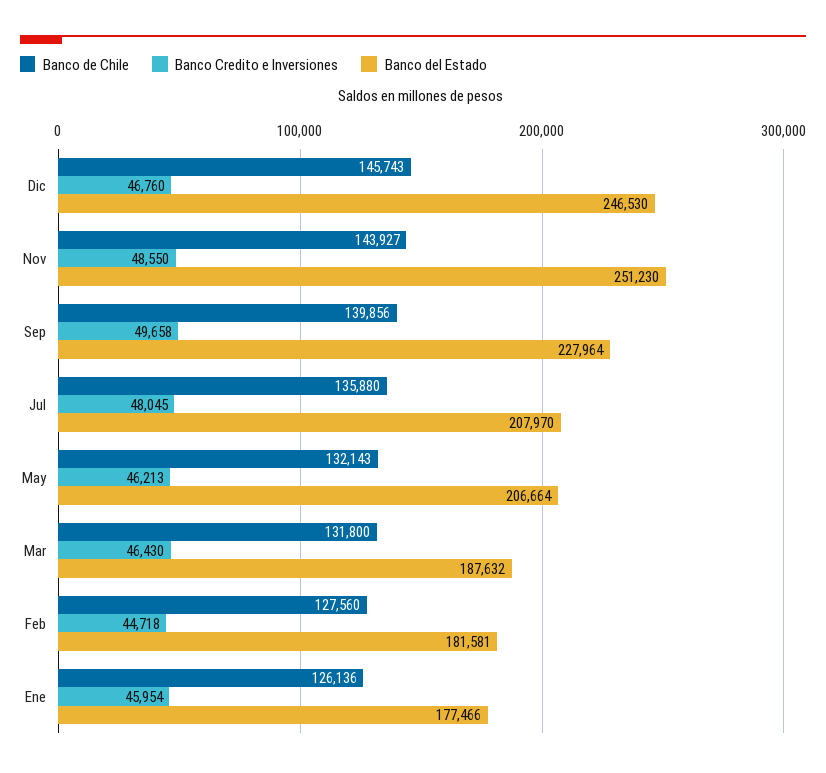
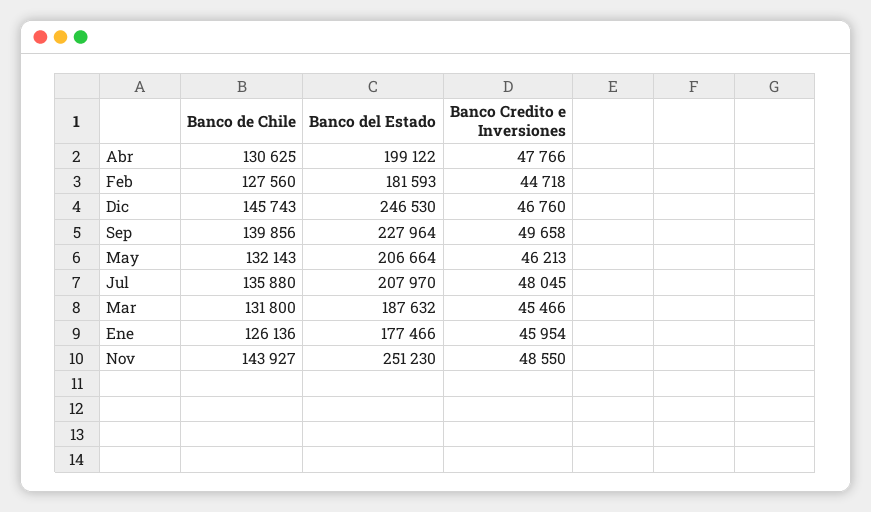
Banco Credito e Inversiones, Mar: 46430 -> 45466
Banco del Estado, Feb: 181581 -> 181593
Banco de Chile, Abr: none -> 130625
Banco del Estado, Abr: none -> 199122
Banco Credito e Inversiones, Abr: none -> 47766

